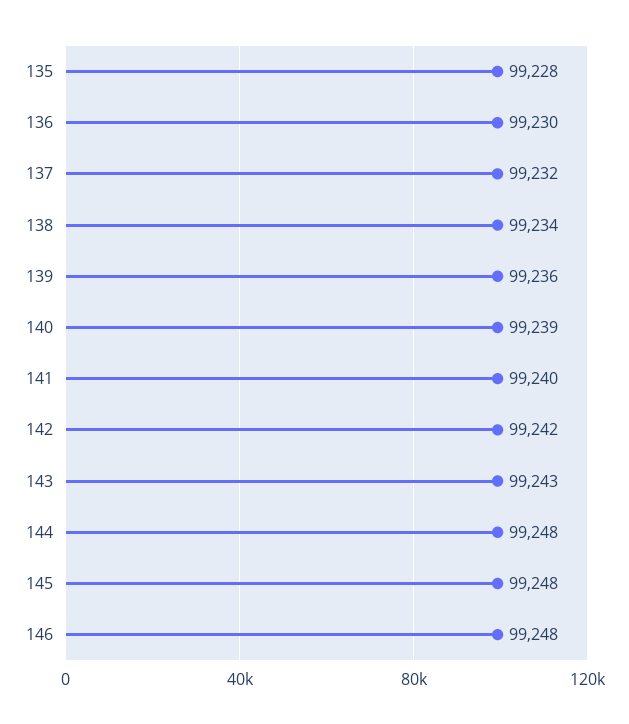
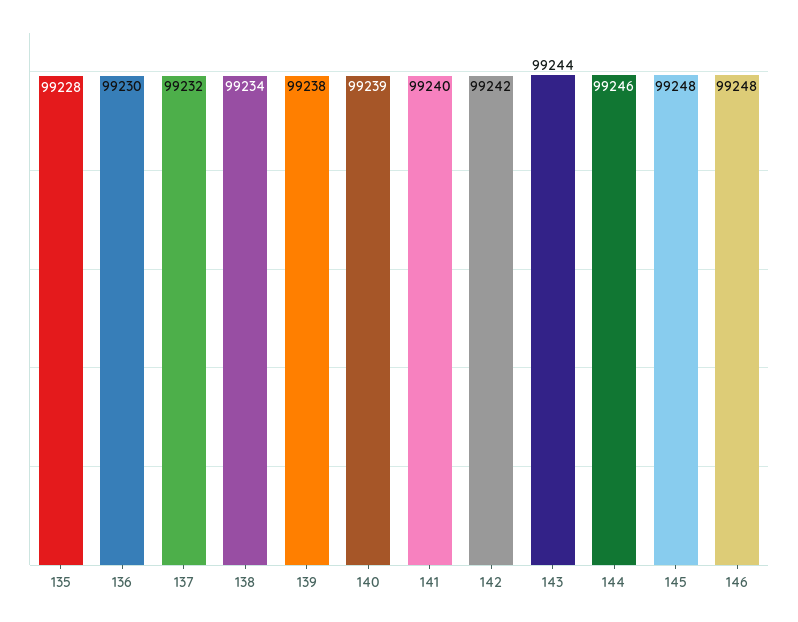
139: 99236 -> 99238
143: 99243 -> 99244
144: 99248 -> 99246

